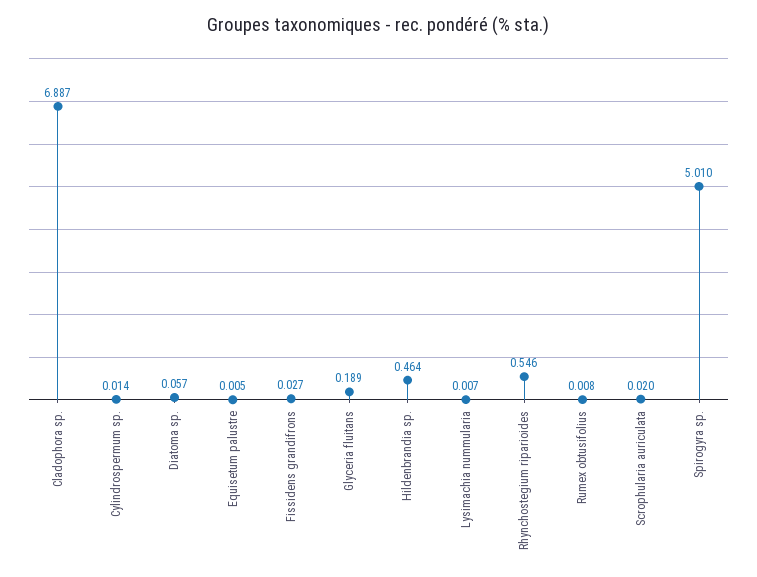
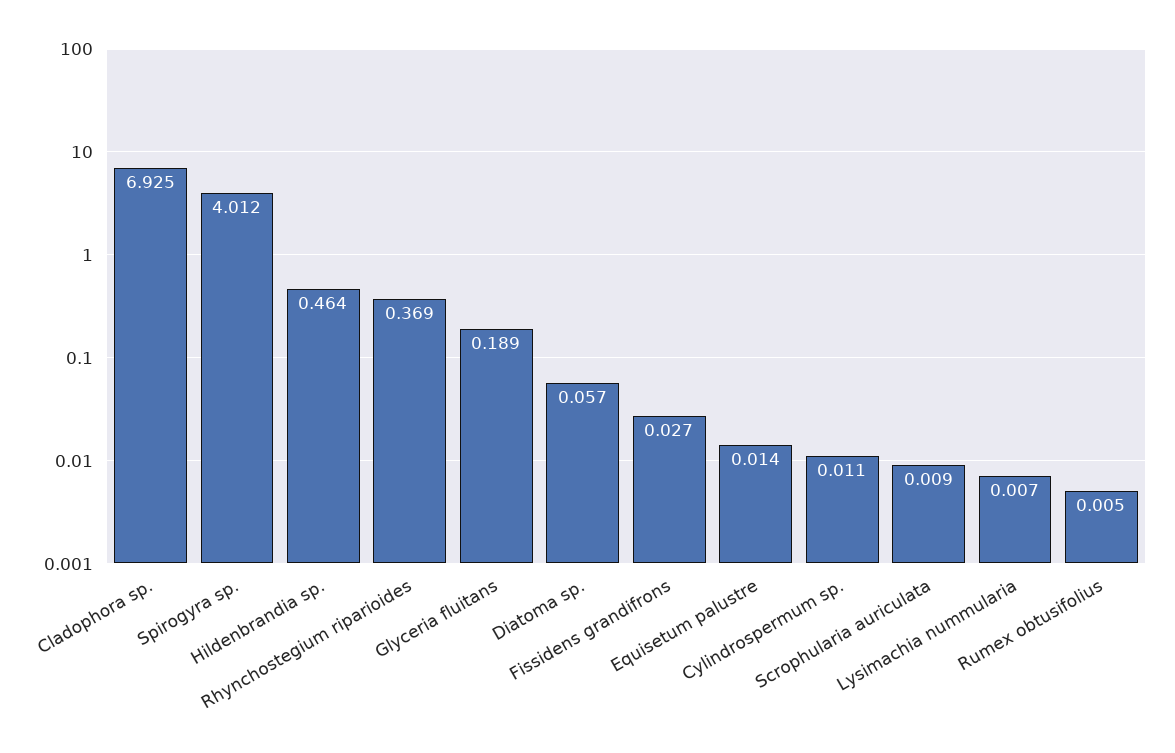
Cladophora sp.: 6.887 -> 6.925
Cylindrospermum sp.: 0.014 -> 0.011
Equisetum palustre: 0.005 -> 0.014
Rhynchostegium riparioides: 0.546 -> 0.369
Rumex obtusifolius: 0.008 -> 0.005
Scrophularia auriculata: 0.02 -> 0.009
Spirogyra sp.: 5.01 -> 4.012

